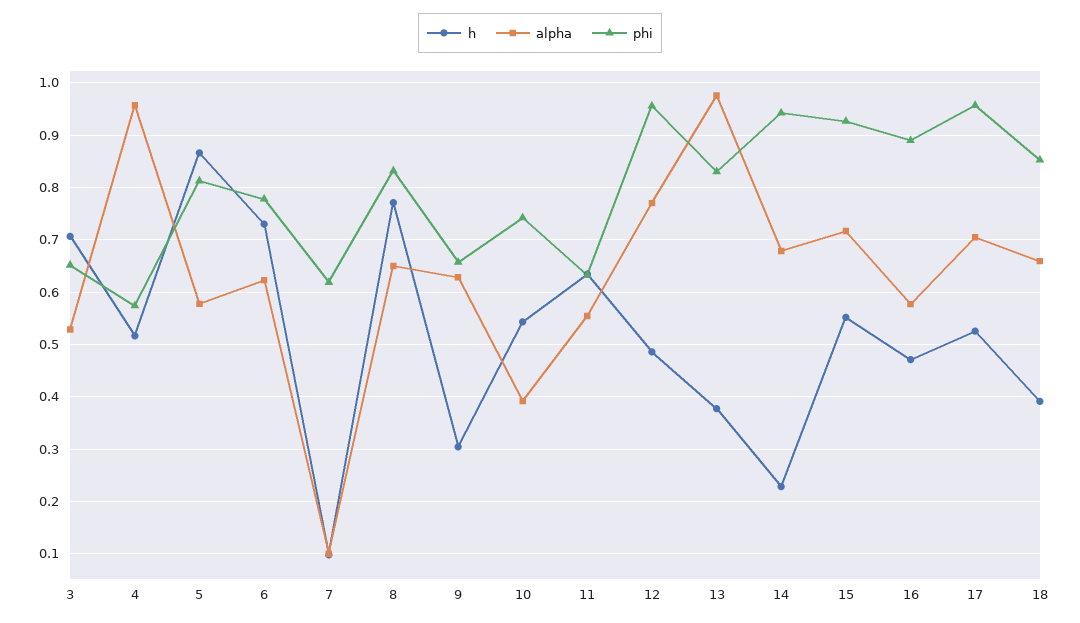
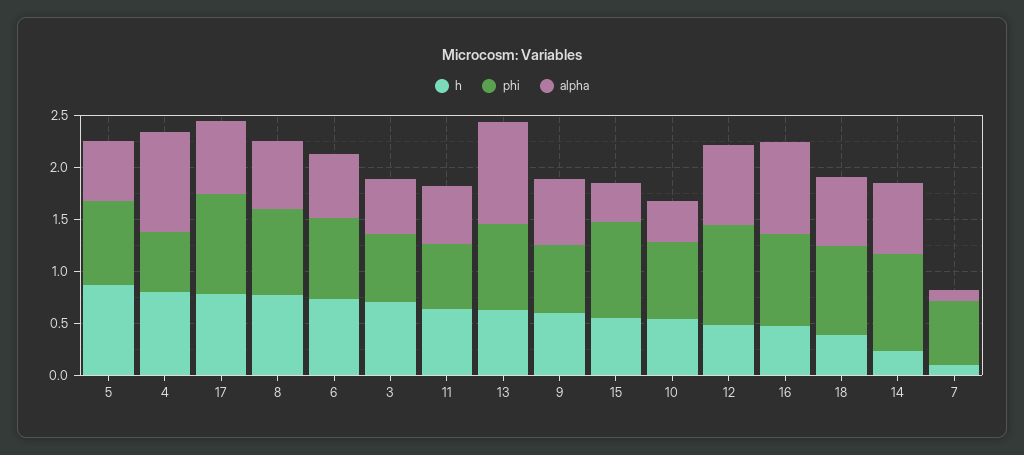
h, 4: 0.52 -> 0.8
h, 9: 0.3 -> 0.6
h, 13: 0.38 -> 0.6
alpha, 15: 0.72 -> 0.4
alpha, 16: 0.58 -> 0.9
h, 17: 0.52 -> 0.8

